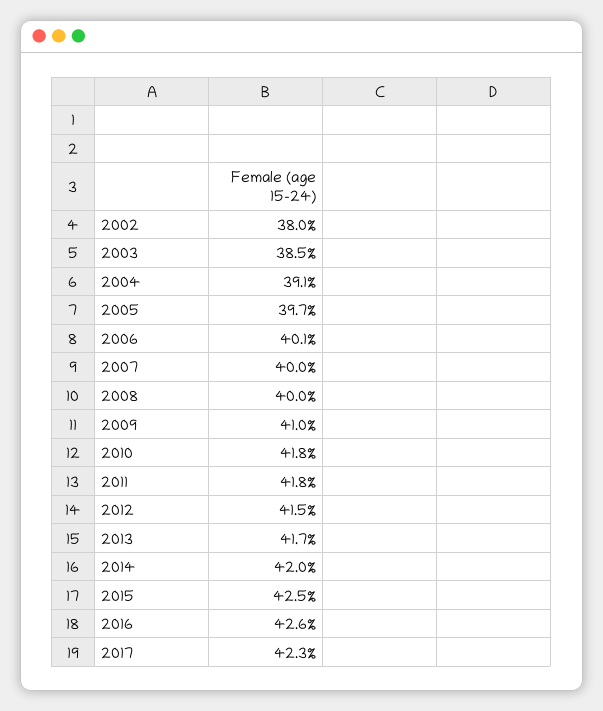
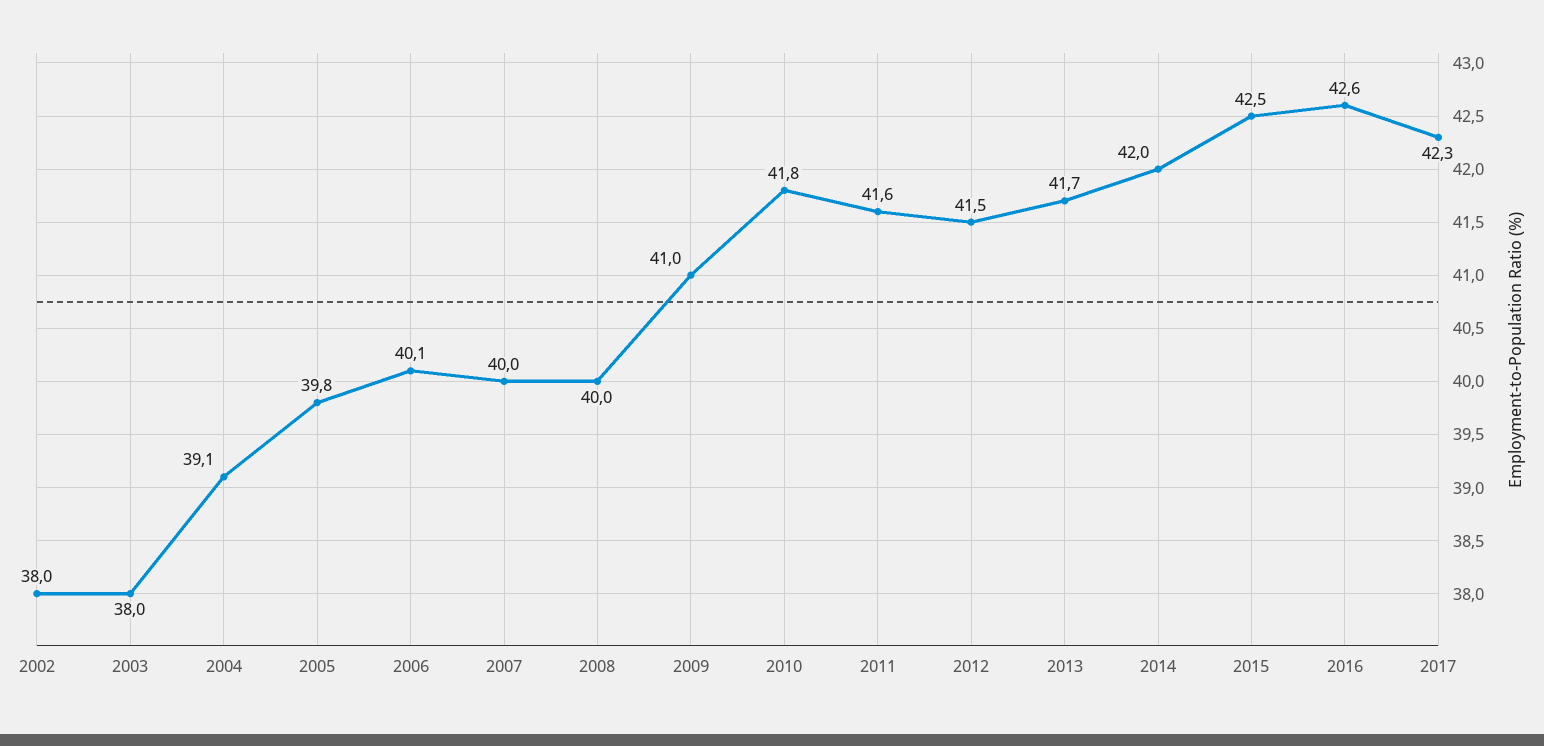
2003: 38.5 -> 38
2005: 39.7 -> 39.8
2011: 41.8 -> 41.6

